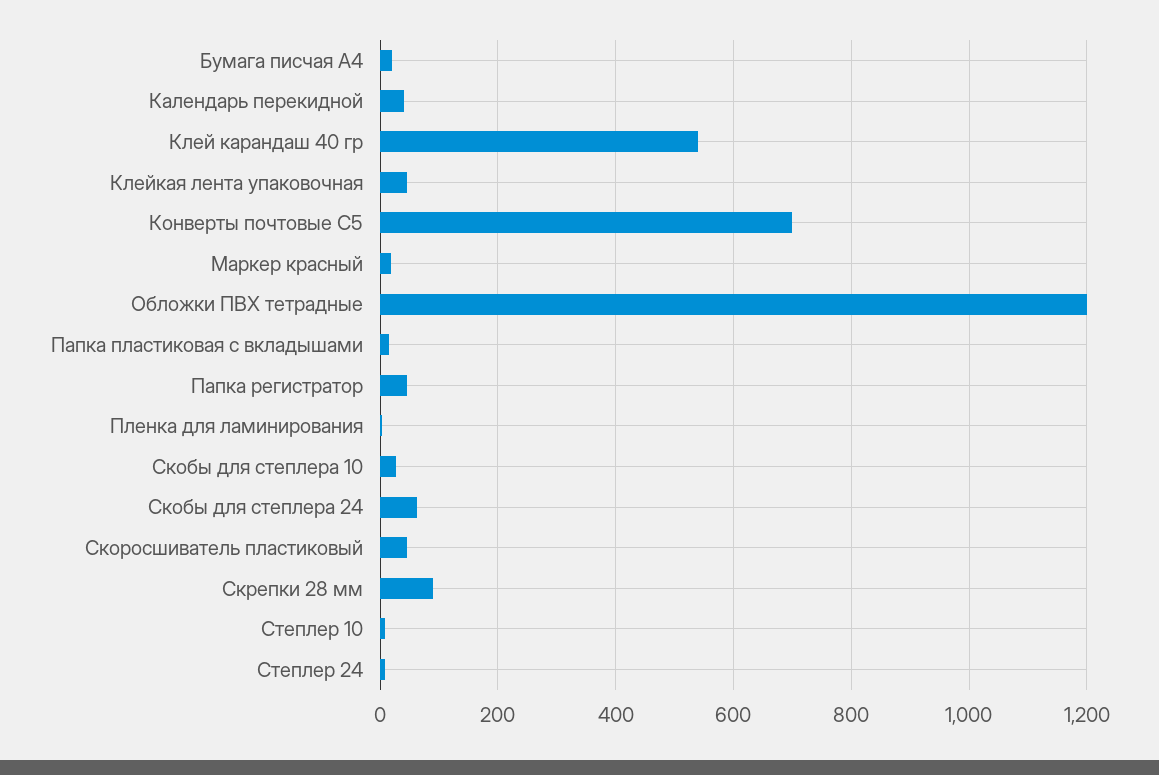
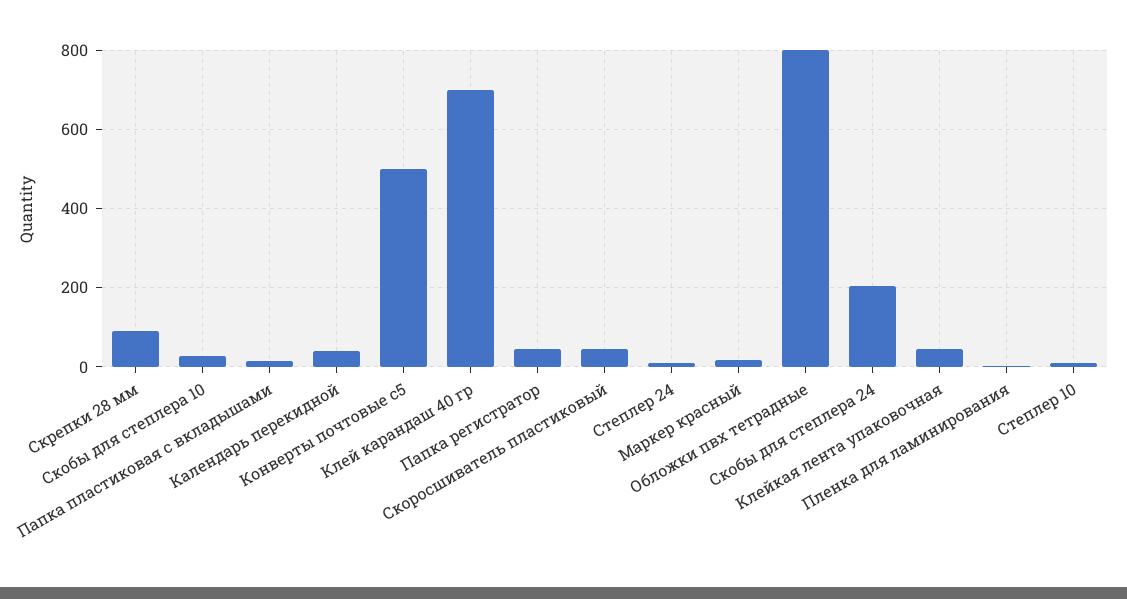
Бумага писчая А4: 20 -> none
Клей карандаш 40 гр: 540 -> 700
Конверты почтовые С5: 700 -> 500
Обложки ПВХ тетрадные: 1200 -> 800
Скобы для степлера 24: 60 -> 200

